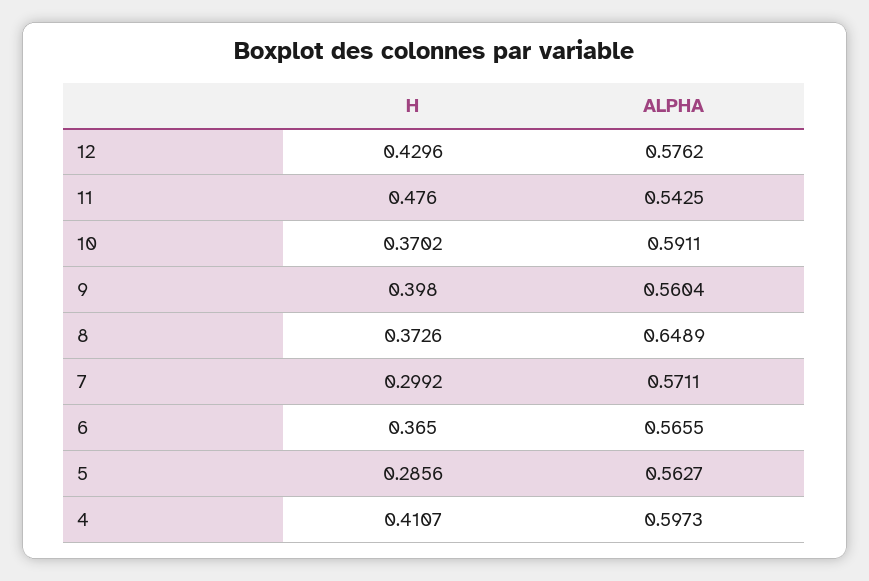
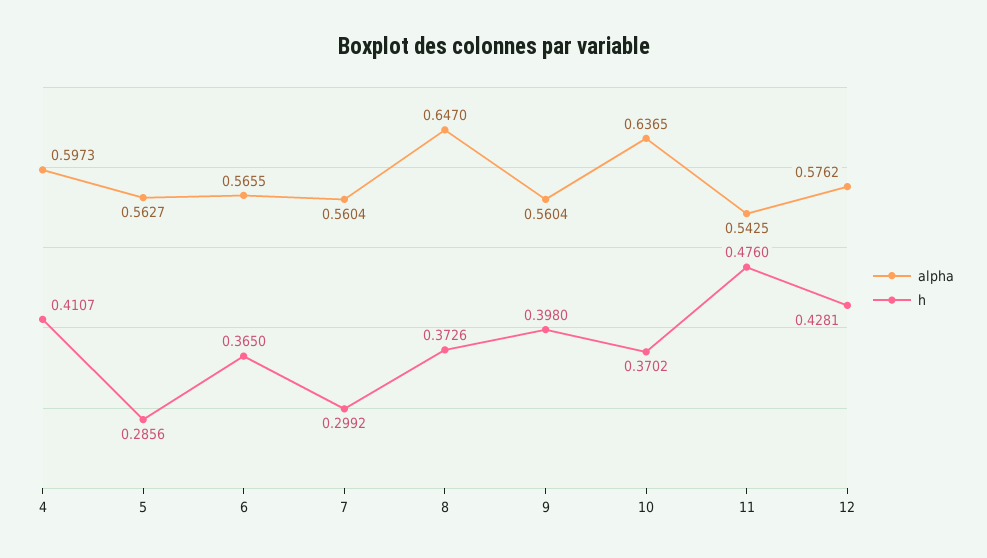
H, 12: 0.4296 -> 0.4281
ALPHA, 10: 0.5911 -> 0.6365
ALPHA, 8: 0.6489 -> 0.647
ALPHA, 7: 0.5711 -> 0.5604

